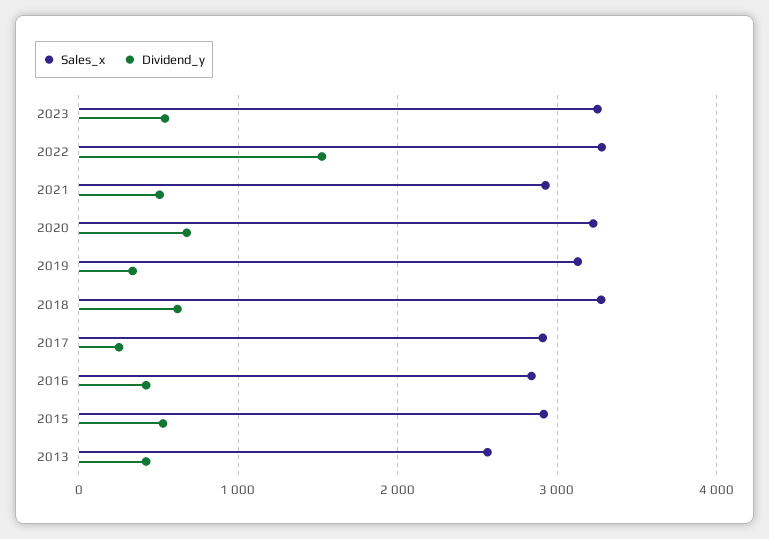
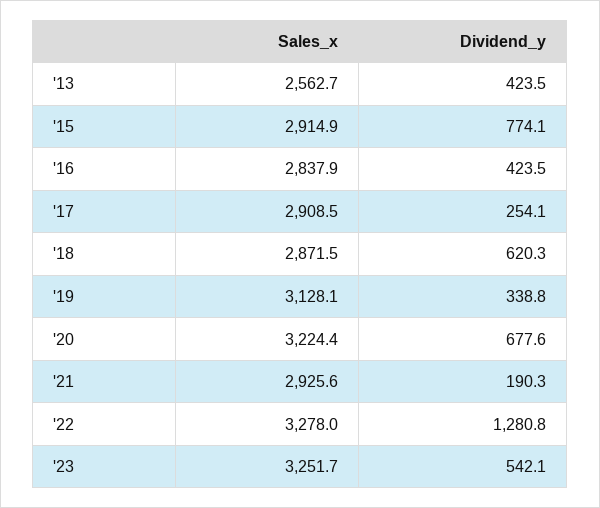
Dividend_y, 2022: 1500 -> 1280.8
Dividend_y, 2021: 500 -> 190.3
Sales_x, 2018: 3300 -> 2871.5
Dividend_y, 2015: 500 -> 774.1

